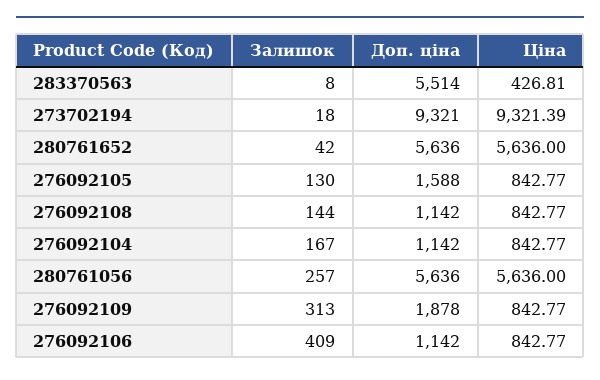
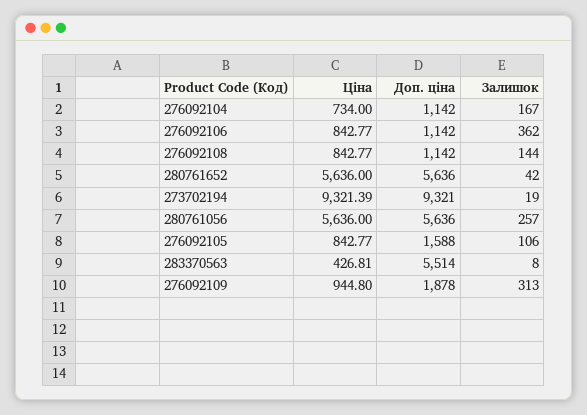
Залишок, 273702194: 18 -> 19
Залишок, 276092105: 130 -> 106
Ціна, 276092104: 842.77 -> 734
Ціна, 276092109: 842.77 -> 944.8
Залишок, 276092106: 409 -> 362

